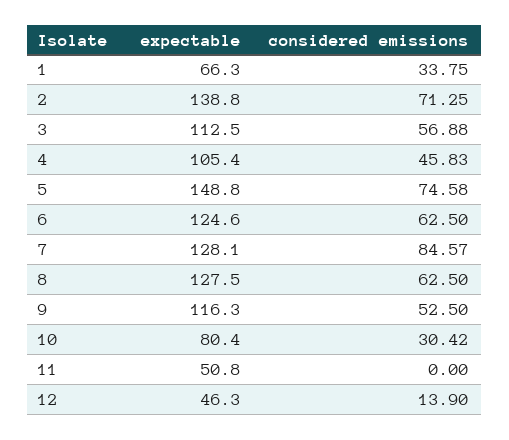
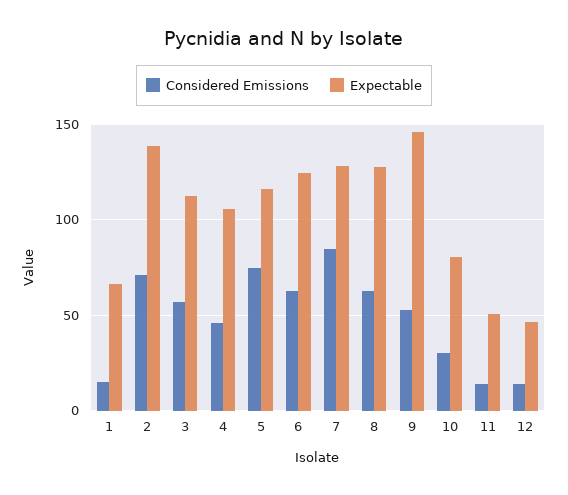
considered emissions, 1: 33.75 -> 15
expectable, 5: 148.8 -> 115
expectable, 9: 116.3 -> 145
considered emissions, 11: 0 -> 15

